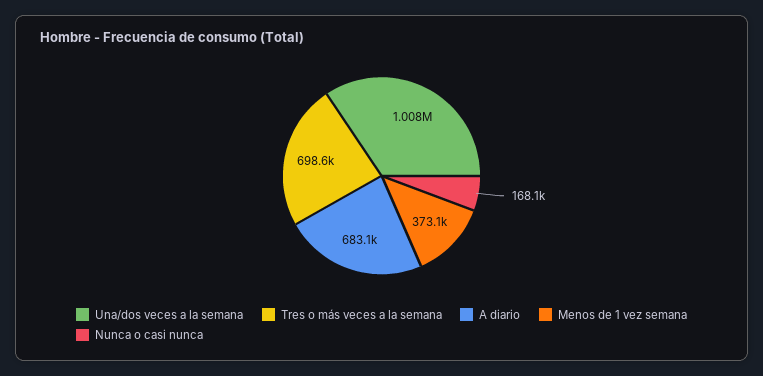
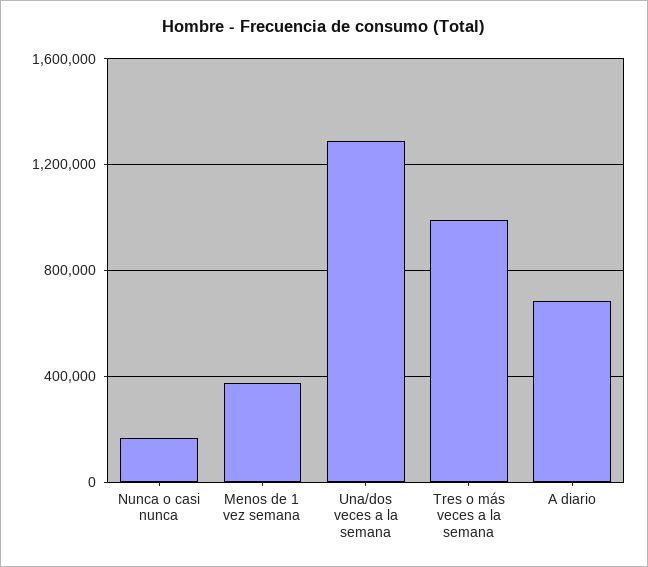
Una/dos veces a la semana: 1008000 -> 1300000
Tres o más veces a la semana: 698600 -> 1000000

